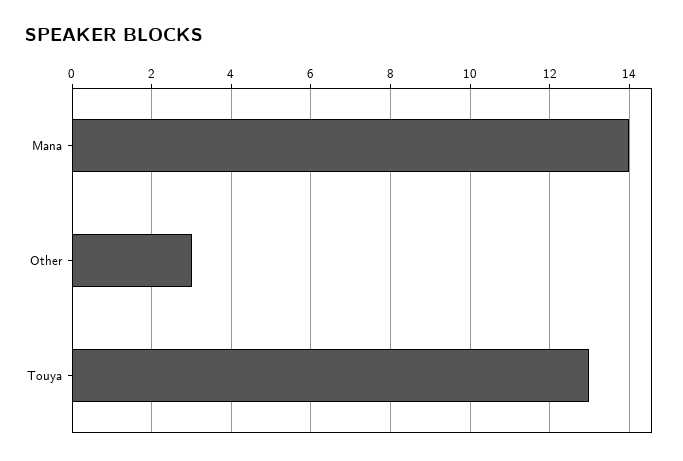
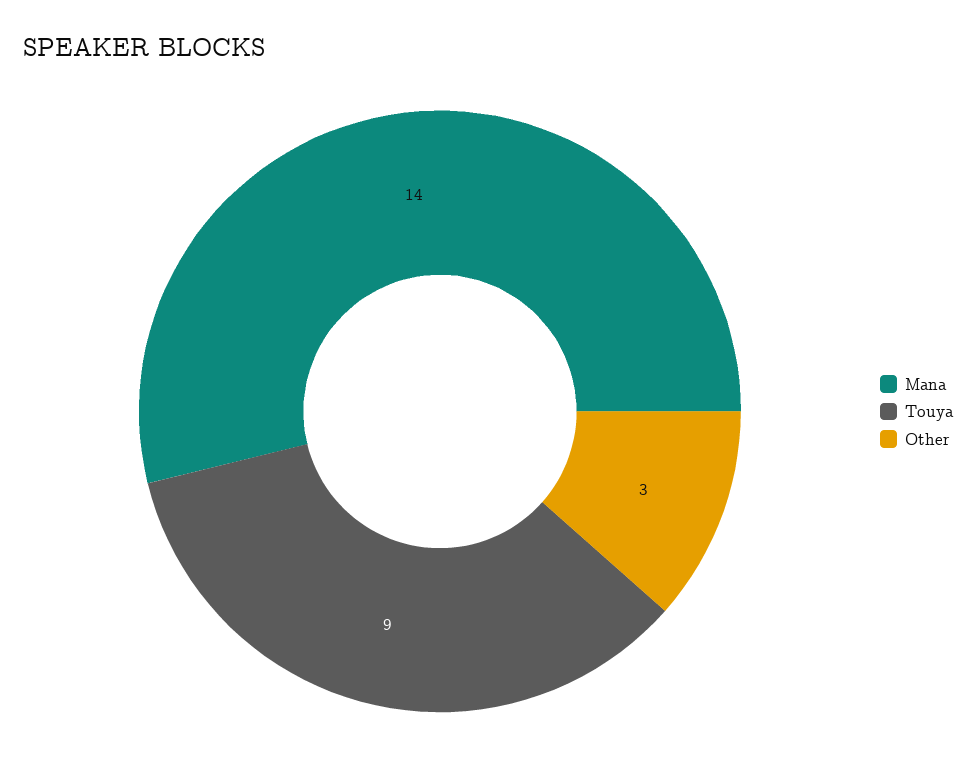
Touya: 13 -> 9

